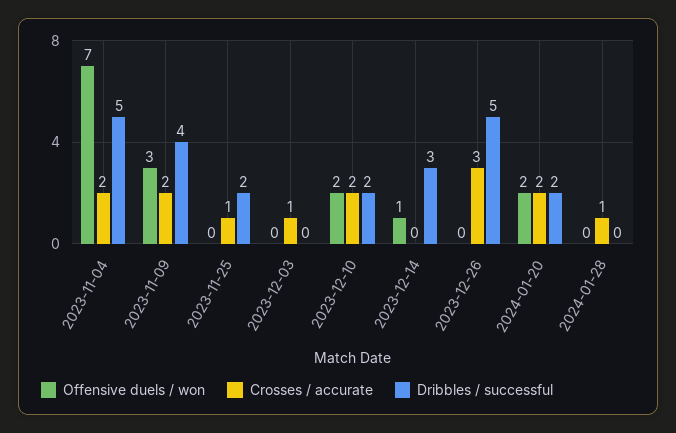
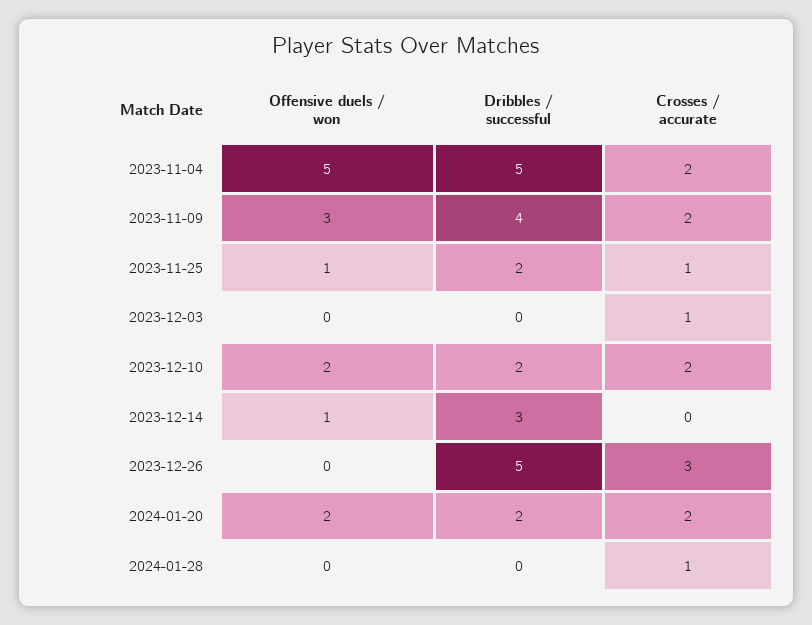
Offensive duels / won, 2023-11-04: 7 -> 5
Offensive duels / won, 2023-11-25: 0 -> 1

